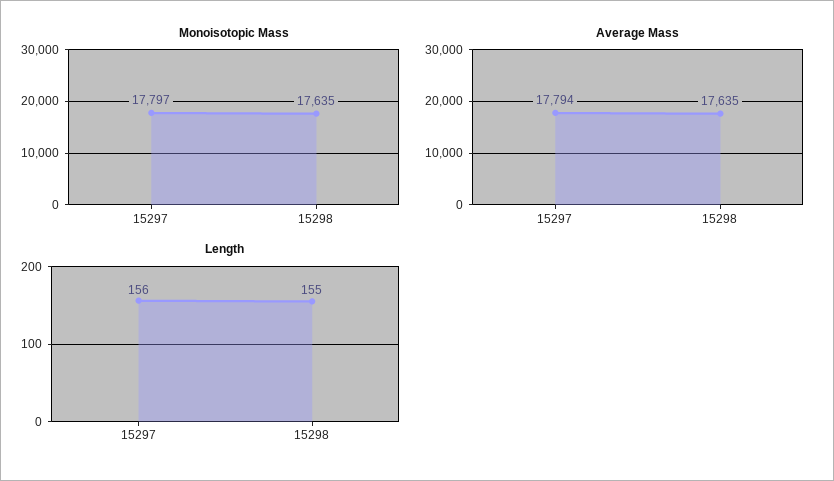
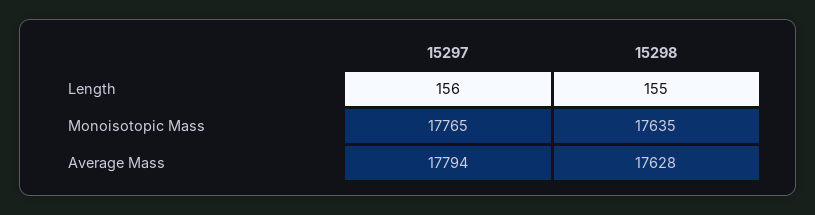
Monoisotopic Mass, 15297: 17797 -> 17765
Average Mass, 15298: 17635 -> 17628

